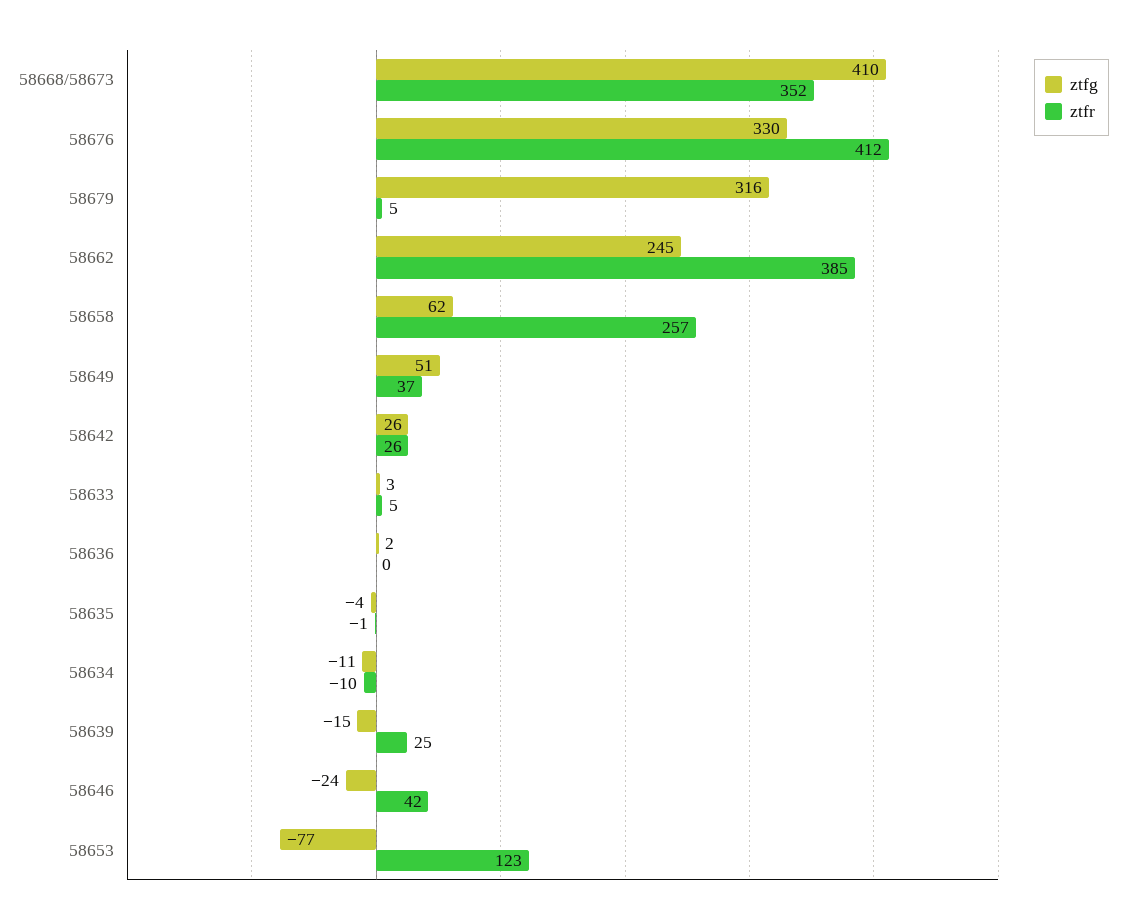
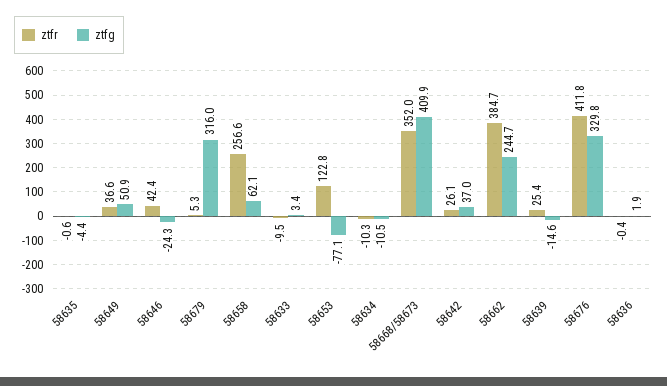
ztfg, 58642: 26 -> 37
ztfr, 58633: 5 -> -9.5

